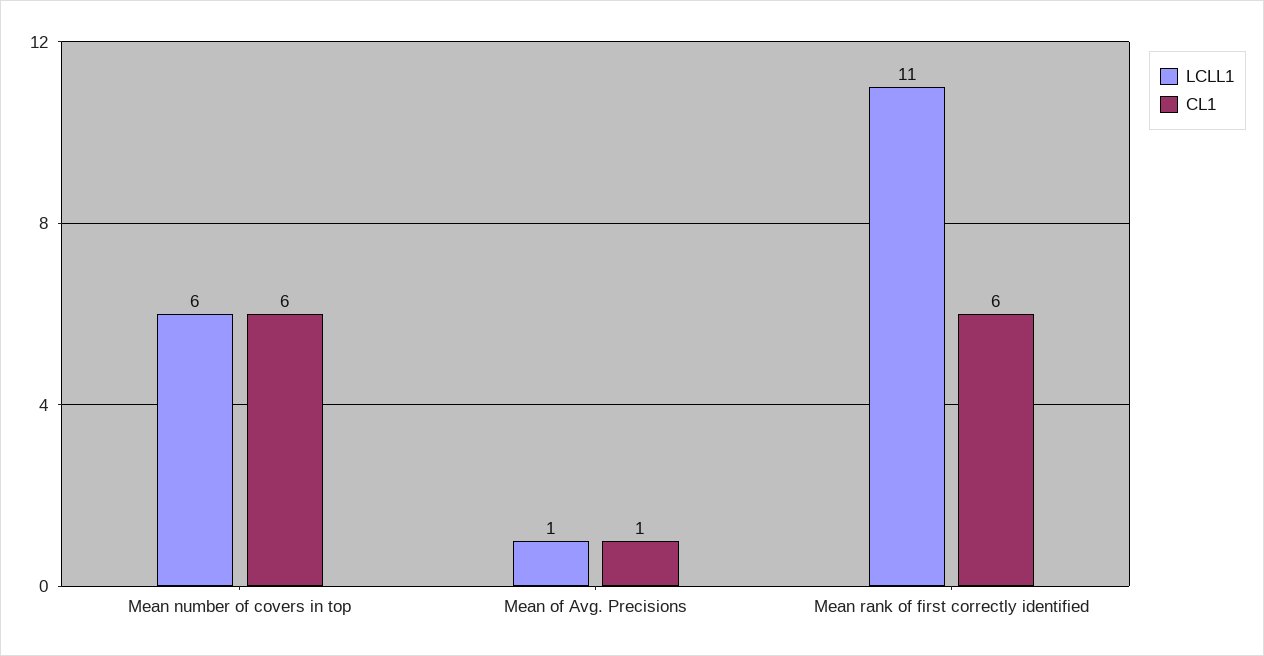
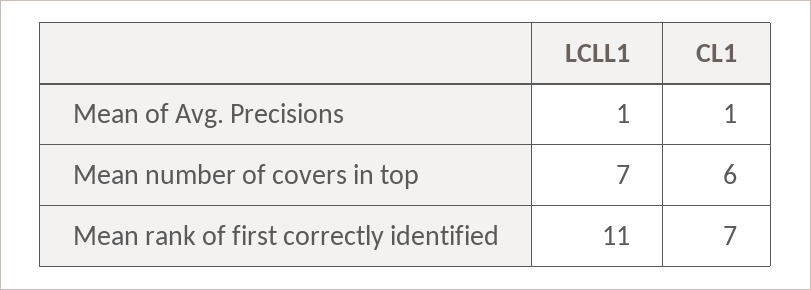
LCLL1, Mean number of covers in top: 6 -> 7
CL1, Mean rank of first correctly identified: 6 -> 7

